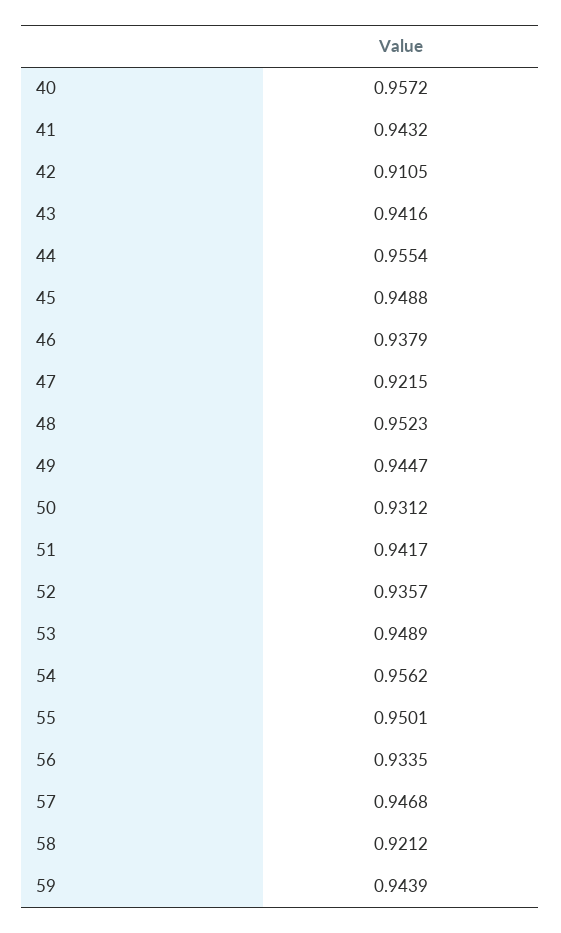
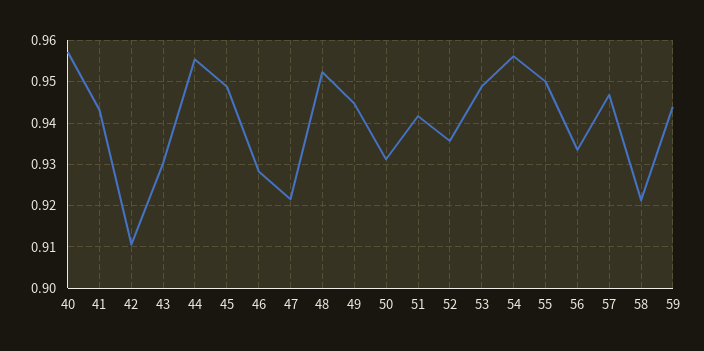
43: 0.9416 -> 0.93
46: 0.9379 -> 0.928

